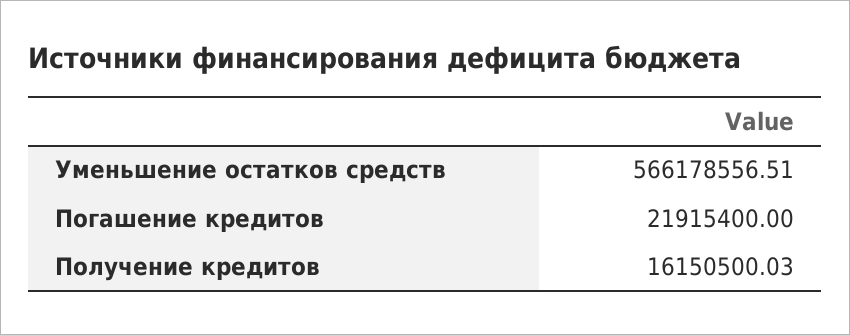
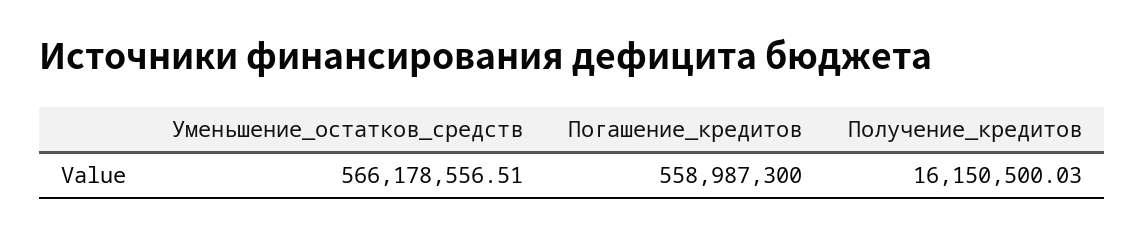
Погашение кредитов: 21915400 -> 558987300

